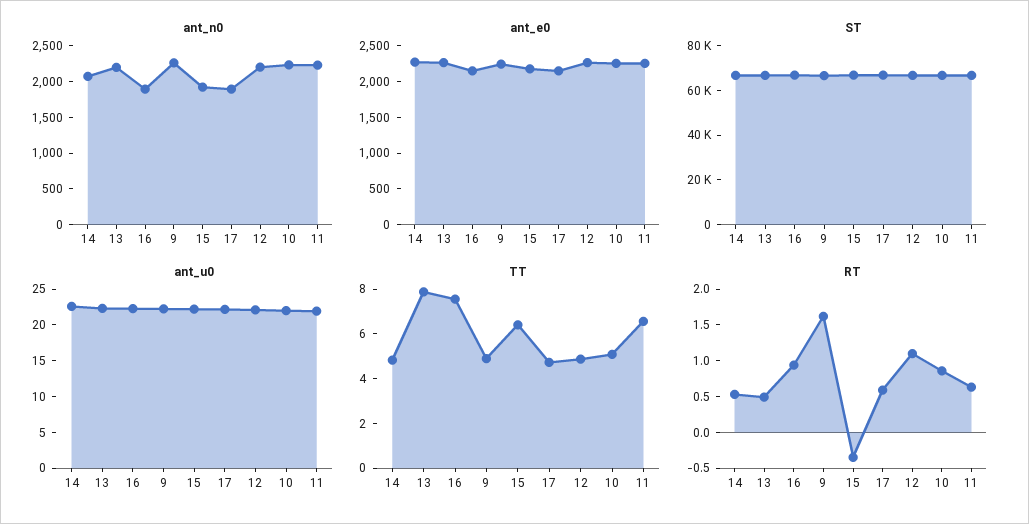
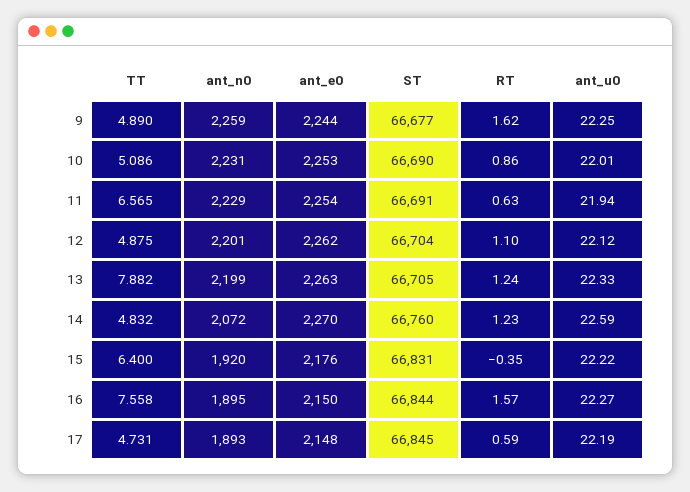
RT, 14: 0.5 -> 1.23
RT, 13: 0.5 -> 1.24
RT, 16: 1 -> 1.57

